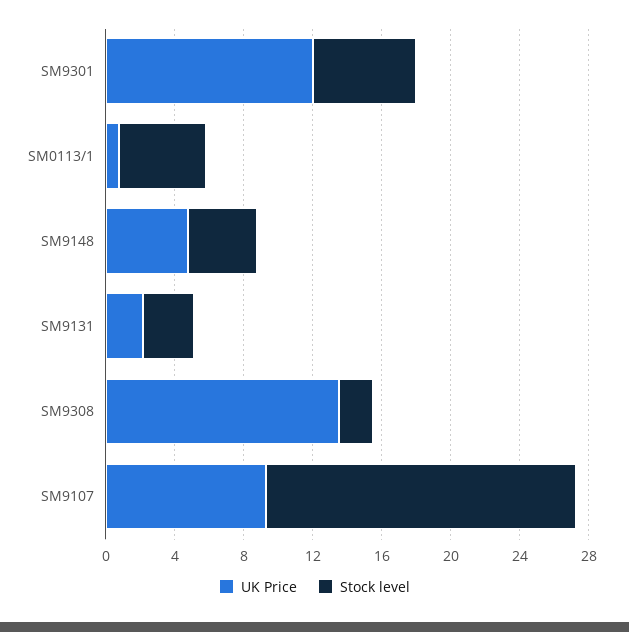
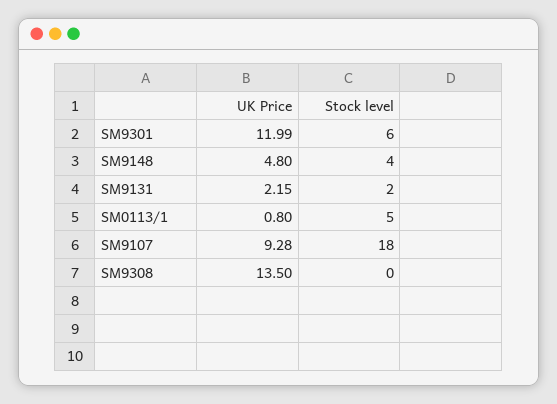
Stock level, SM9131: 3 -> 2
Stock level, SM9308: 2 -> 0

